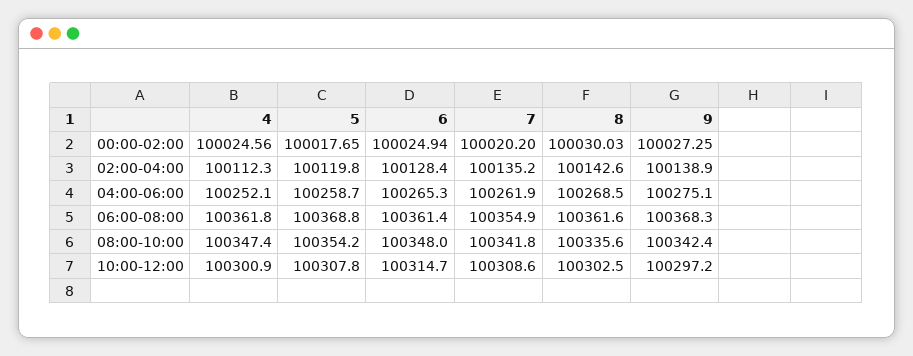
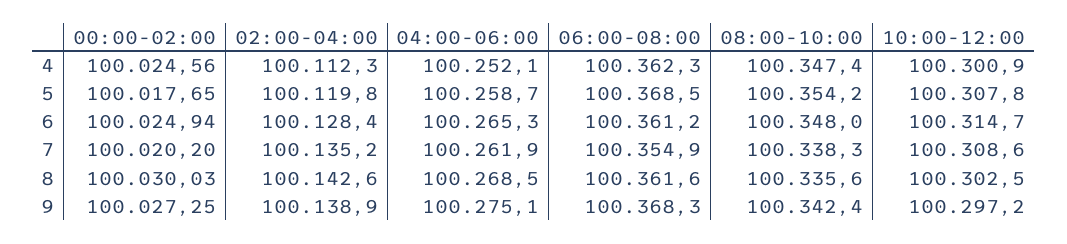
4, 06:00-08:00: 100361.8 -> 100362.3
5, 06:00-08:00: 100368.8 -> 100368.5
6, 06:00-08:00: 100361.4 -> 100361.2
7, 08:00-10:00: 100341.8 -> 100338.3

